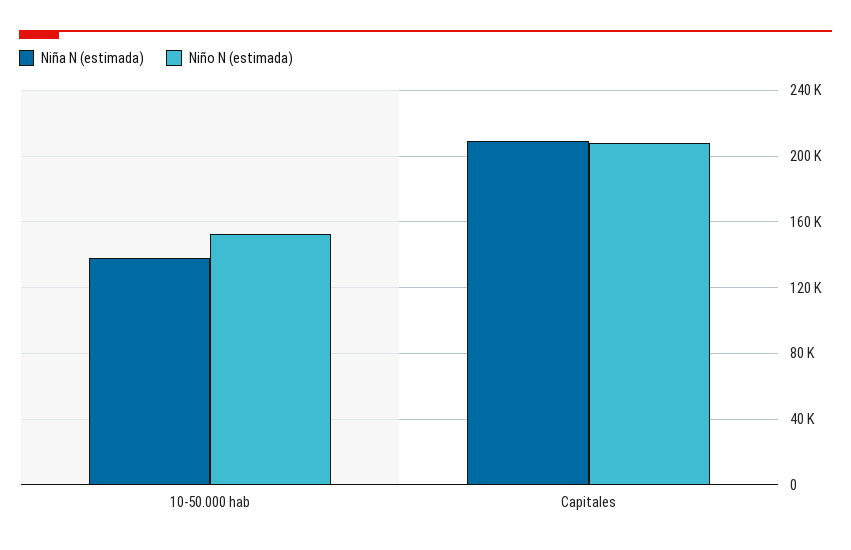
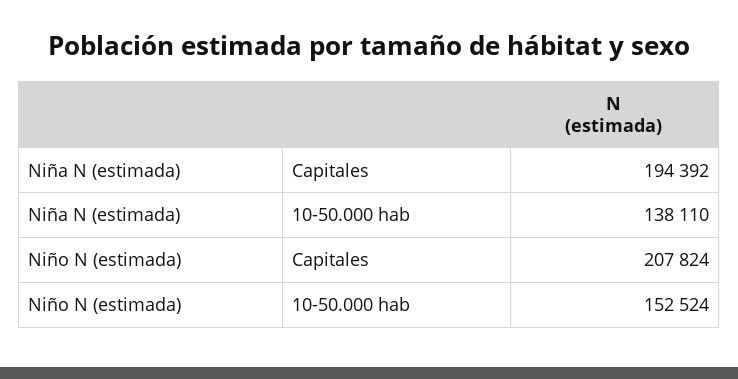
Niña N (estimada), Capitales: 210000 -> 194392

